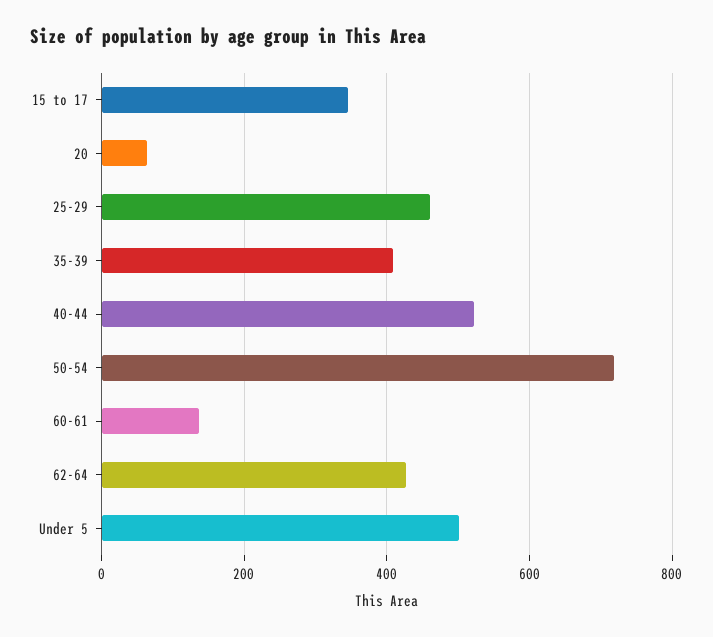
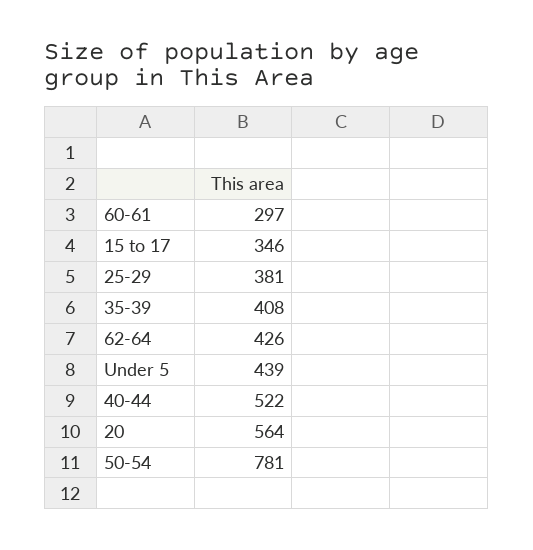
20: 60 -> 564
25-29: 460 -> 381
50-54: 720 -> 781
60-61: 140 -> 297
Under 5: 500 -> 439

